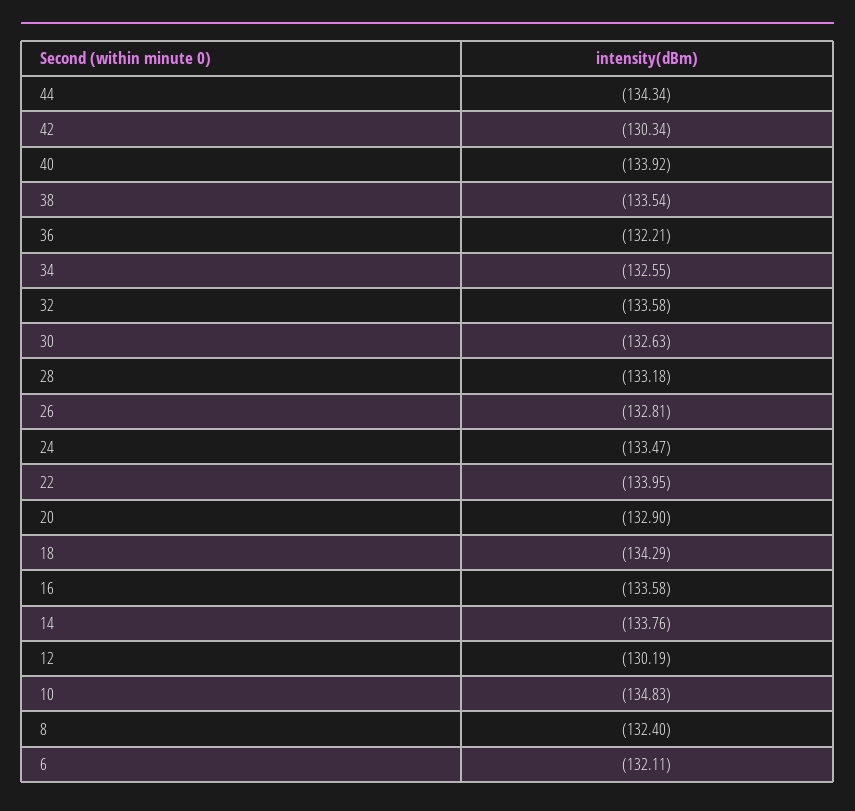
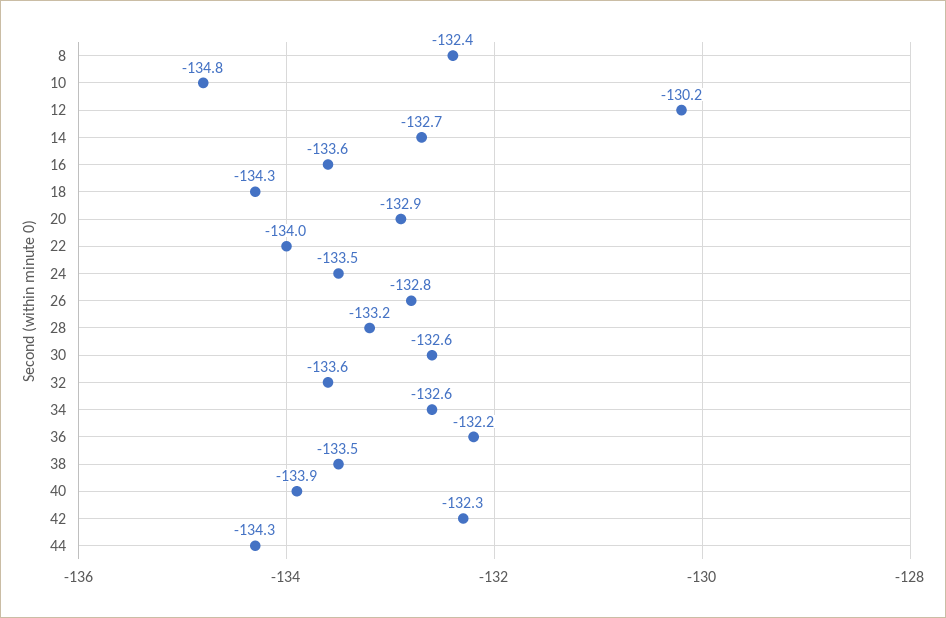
42: -130.34 -> -132.3
14: -133.76 -> -132.7
6: -132.11 -> none

